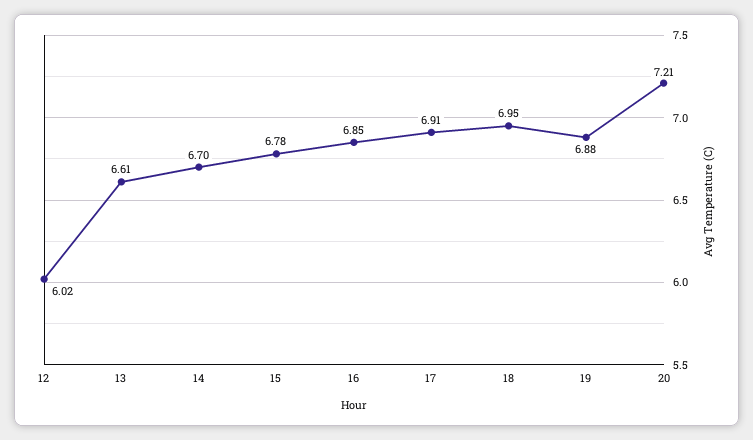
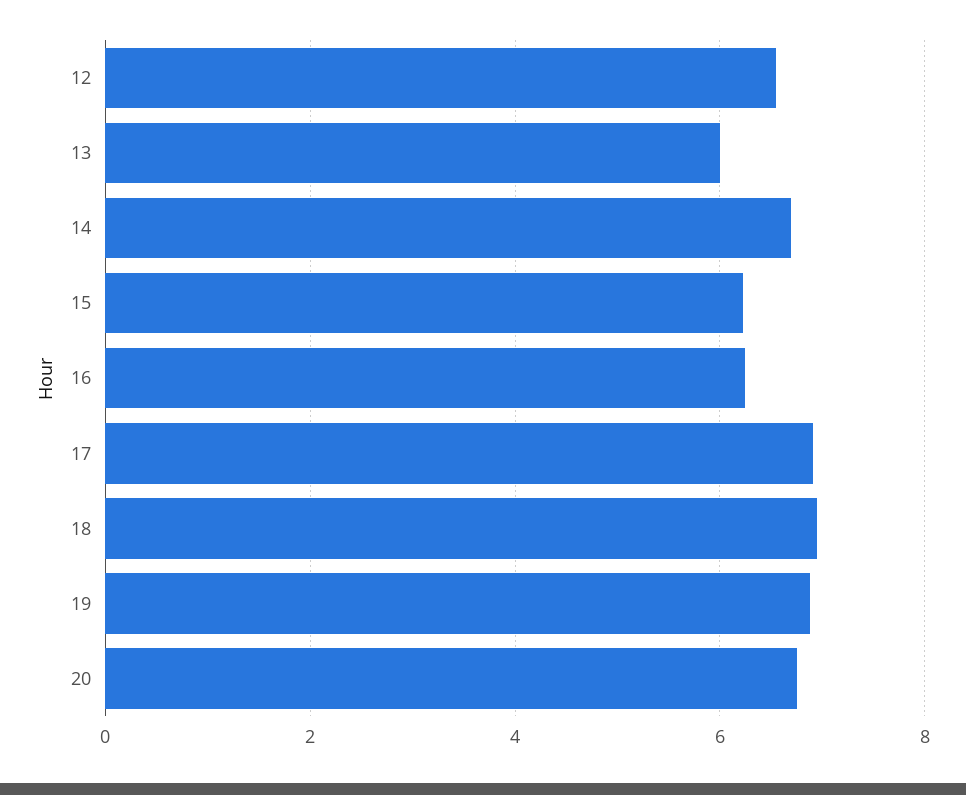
12: 6.02 -> 6.6
13: 6.61 -> 6
15: 6.78 -> 6.2
16: 6.85 -> 6.2
20: 7.21 -> 6.8

